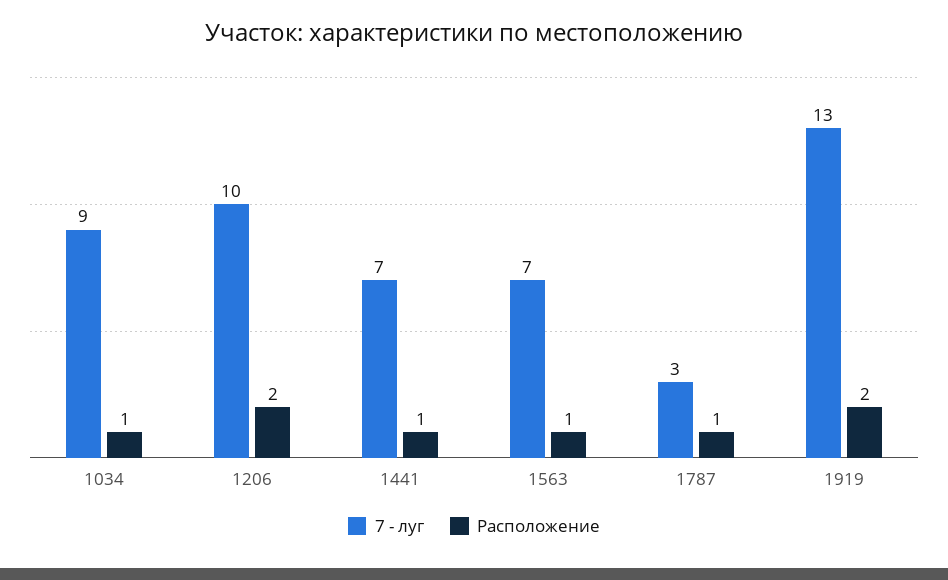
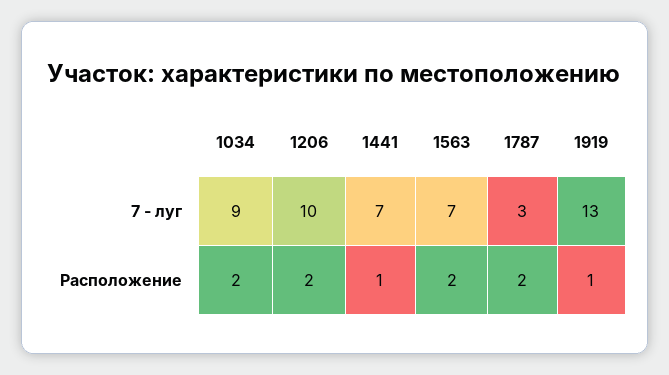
Расположение, 1034: 1 -> 2
Расположение, 1563: 1 -> 2
Расположение, 1787: 1 -> 2
Расположение, 1919: 2 -> 1

